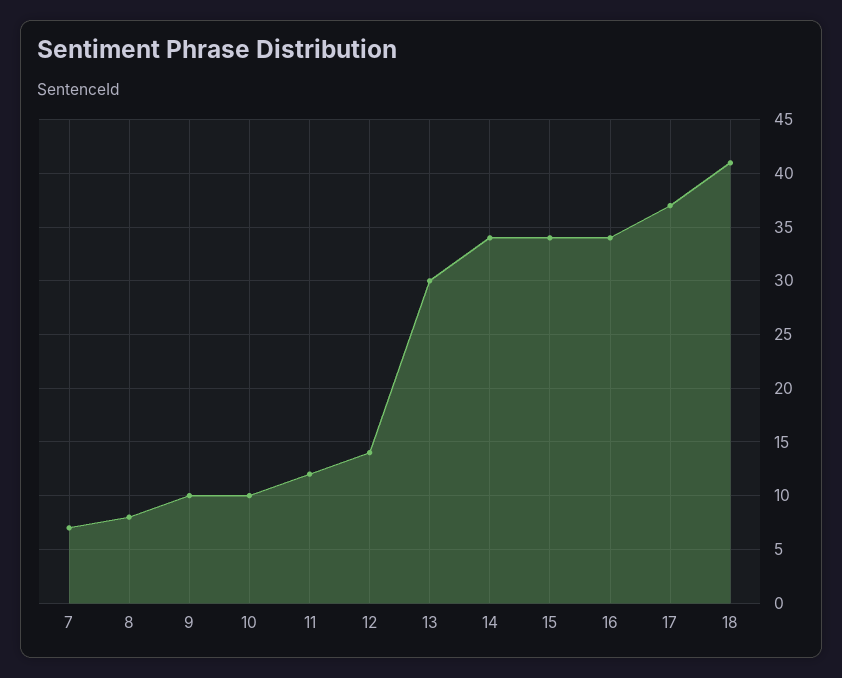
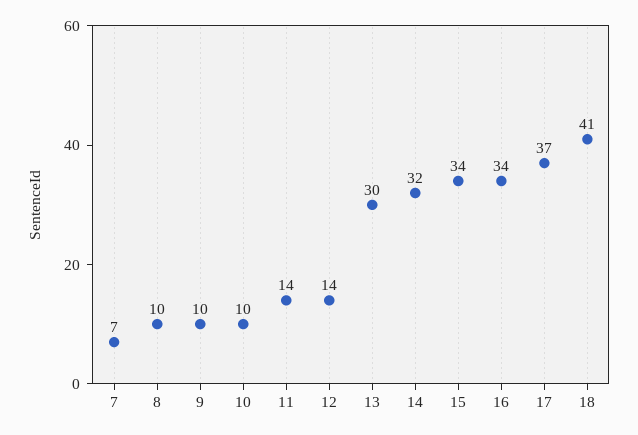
8: 8 -> 10
11: 12 -> 14
14: 34 -> 32

